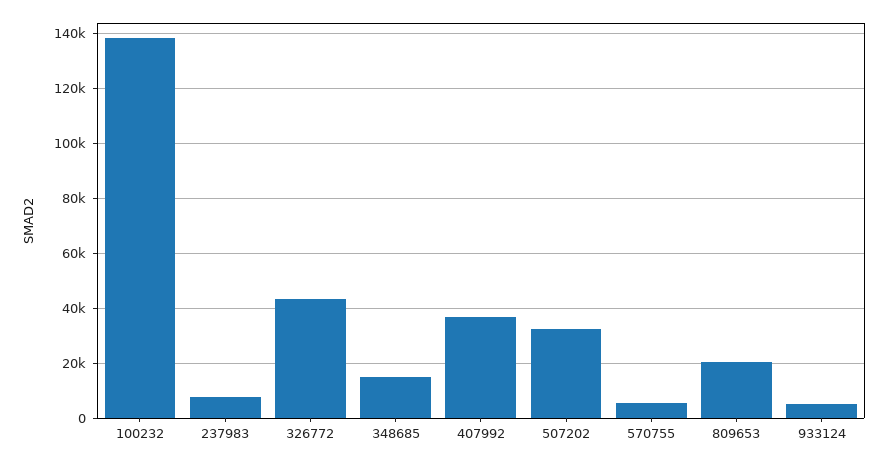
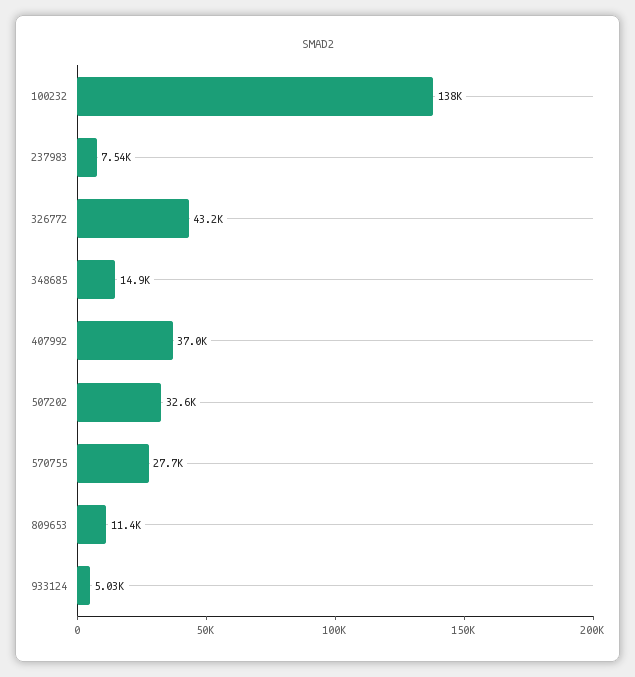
570755: 5000 -> 27700
809653: 20000 -> 11400

